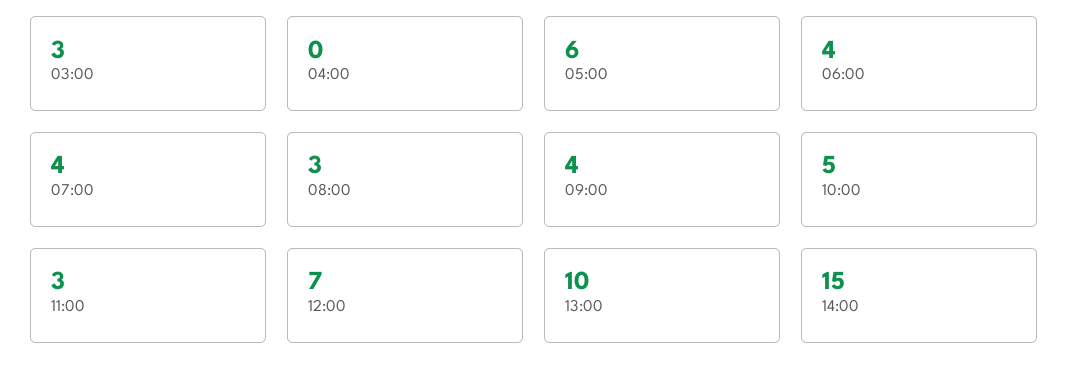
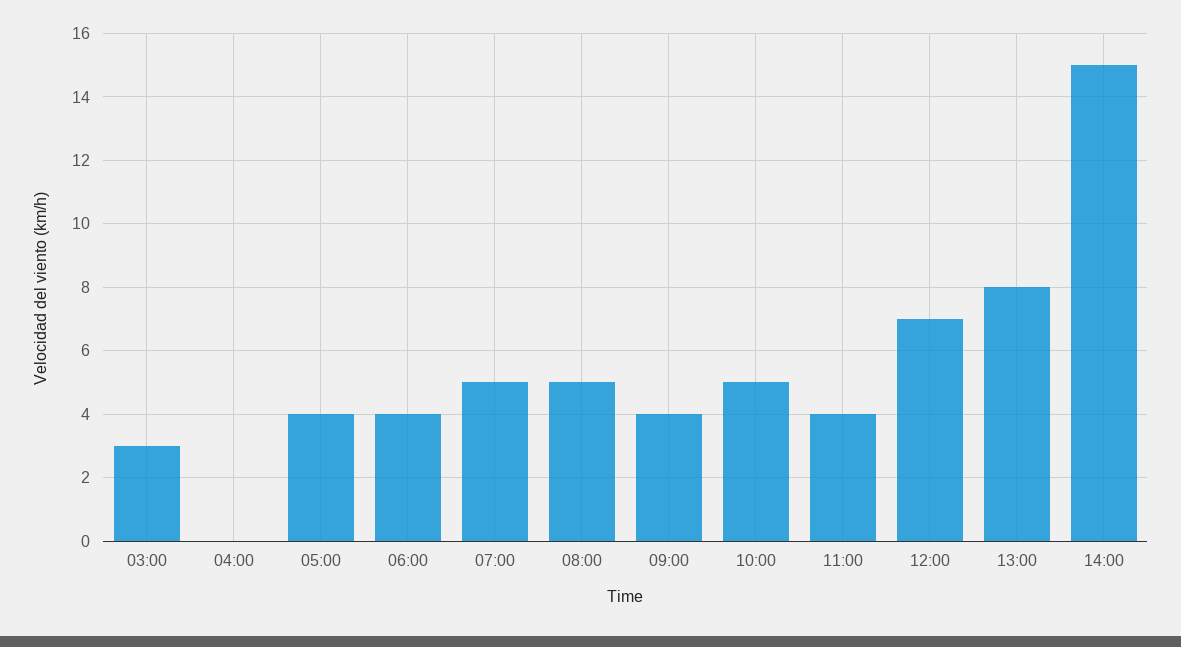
05:00: 6 -> 4
07:00: 4 -> 5
08:00: 3 -> 5
11:00: 3 -> 4
13:00: 10 -> 8

